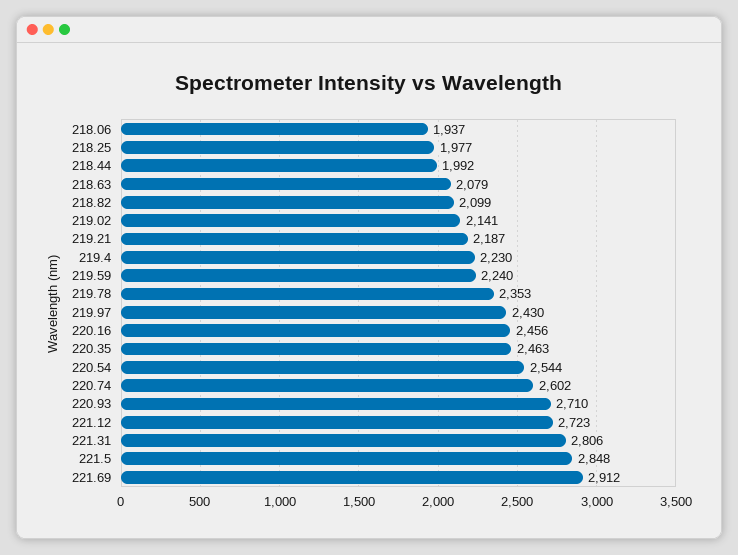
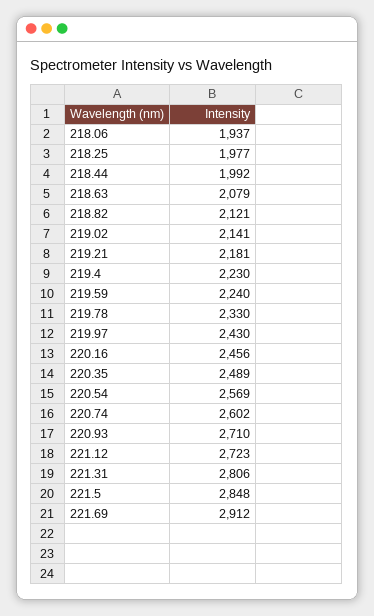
218.82: 2099 -> 2121
219.21: 2187 -> 2181
219.78: 2353 -> 2330
220.35: 2463 -> 2489
220.54: 2544 -> 2569

